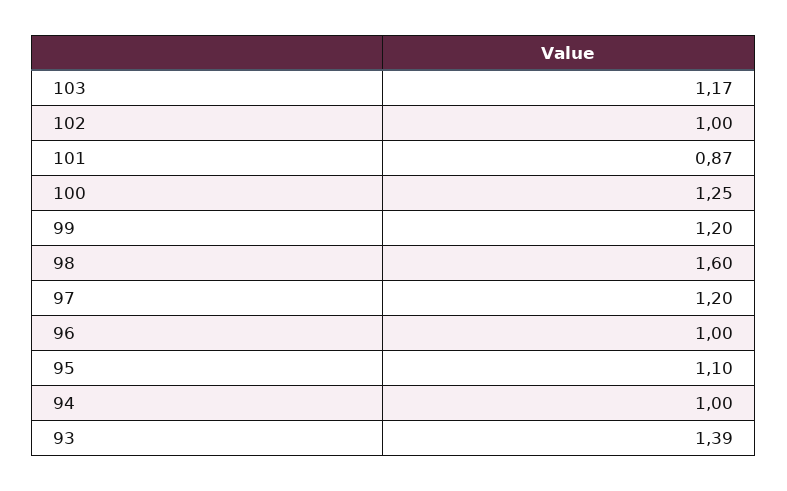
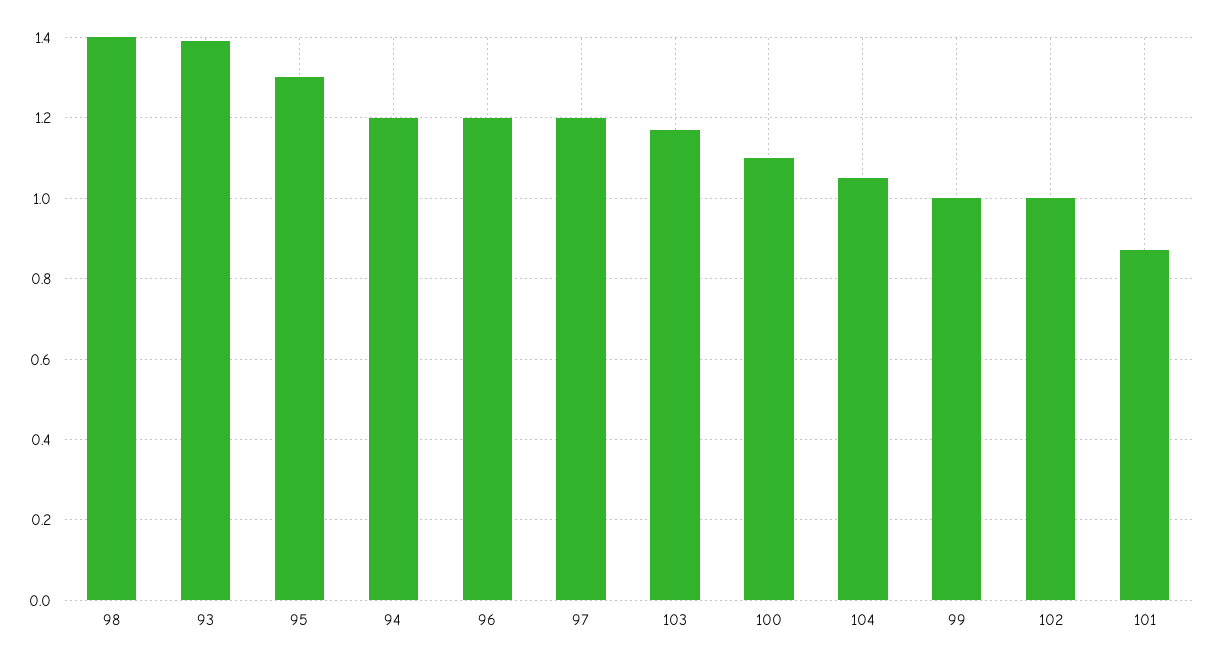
100: 1.25 -> 1.1
99: 1.2 -> 1
98: 1.6 -> 1.4
96: 1 -> 1.2
95: 1.1 -> 1.3
94: 1 -> 1.2
104: none -> 1.05

